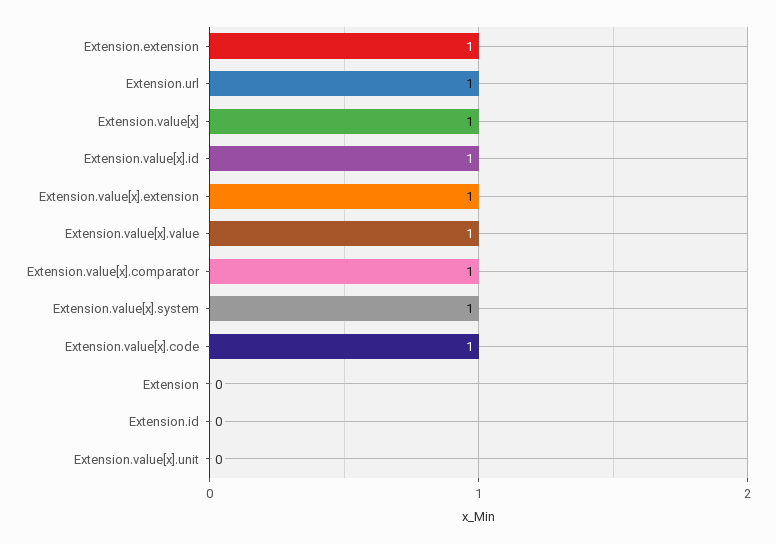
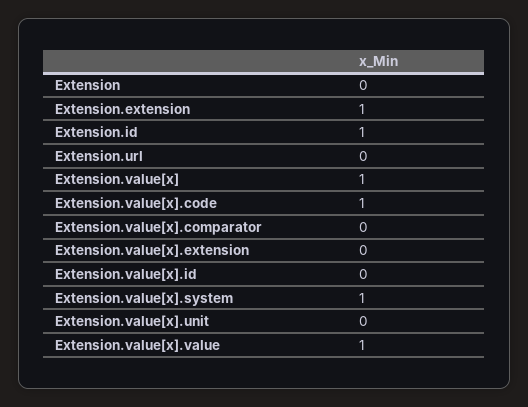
Extension.url: 1 -> 0
Extension.value[x].id: 1 -> 0
Extension.value[x].extension: 1 -> 0
Extension.value[x].comparator: 1 -> 0
Extension.id: 0 -> 1

